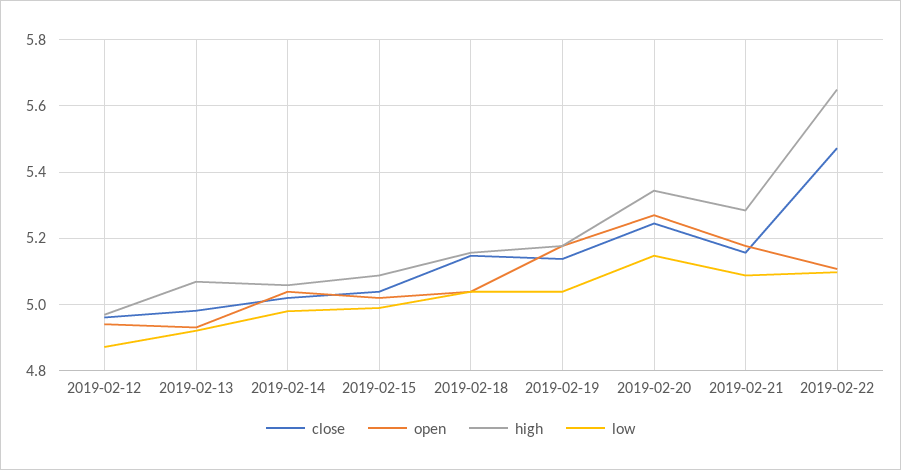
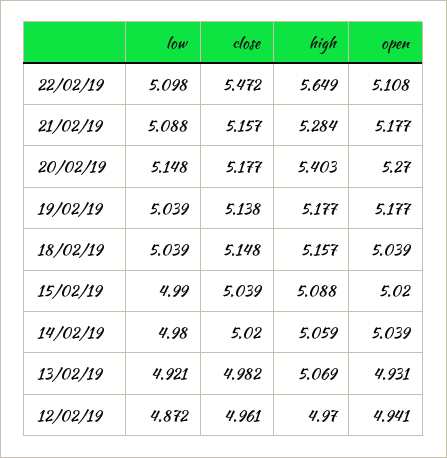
close, 2019-02-20: 5.24 -> 5.177
high, 2019-02-20: 5.34 -> 5.403

